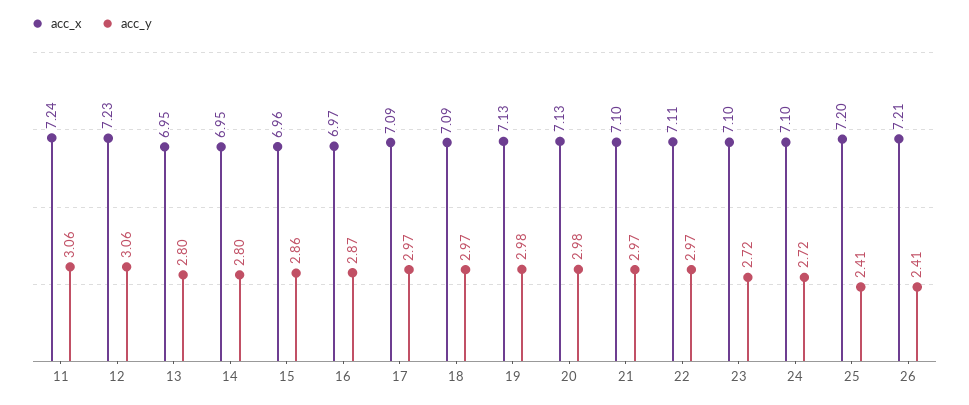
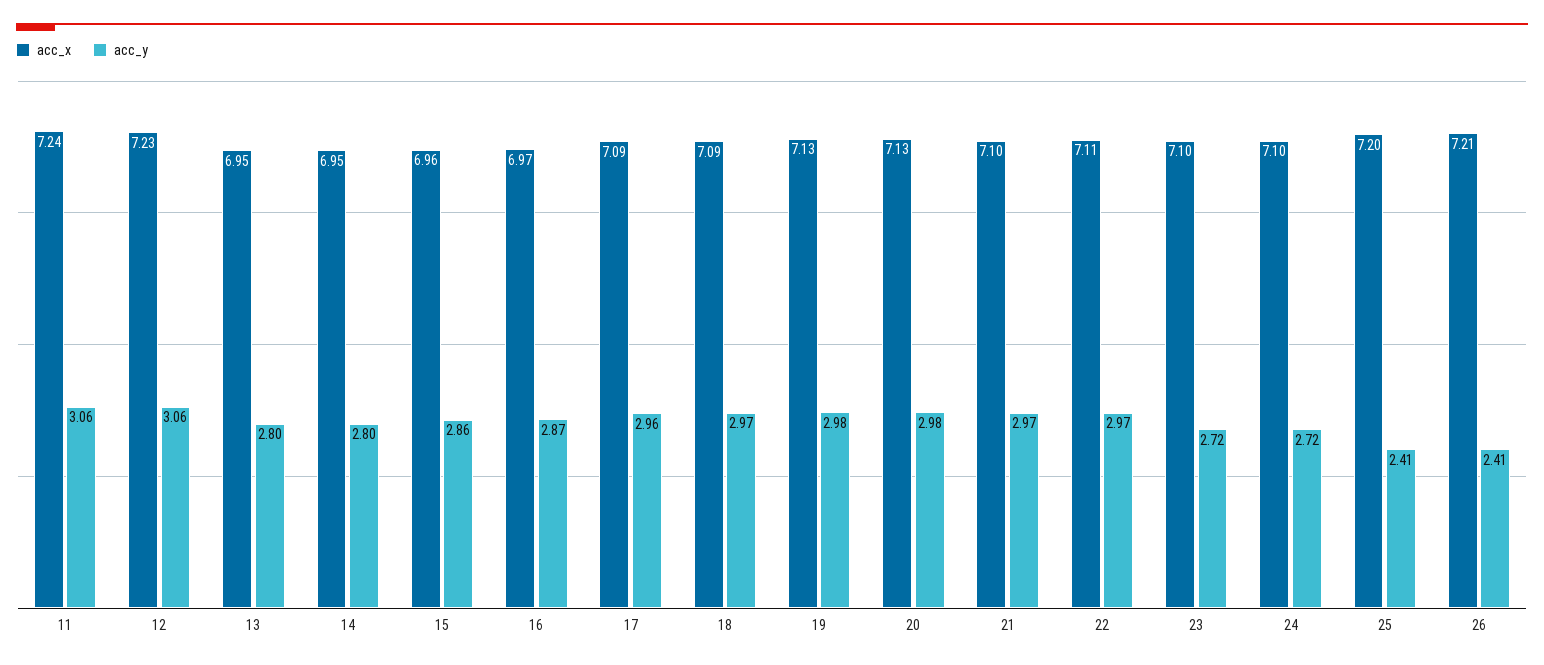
acc_y, 17: 2.97 -> 2.96

